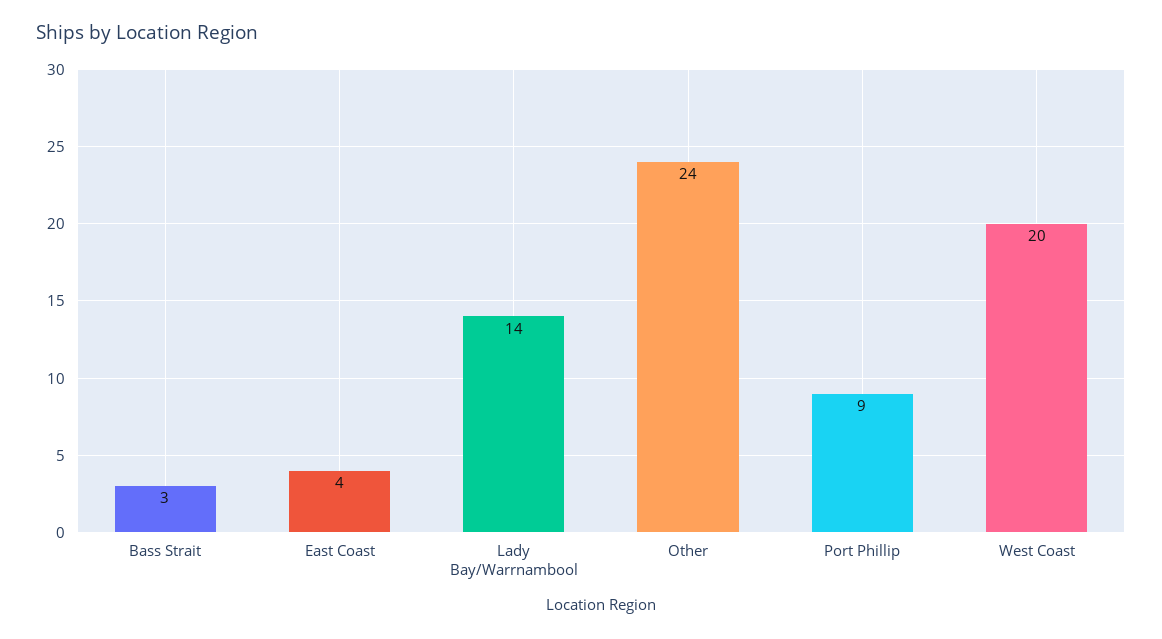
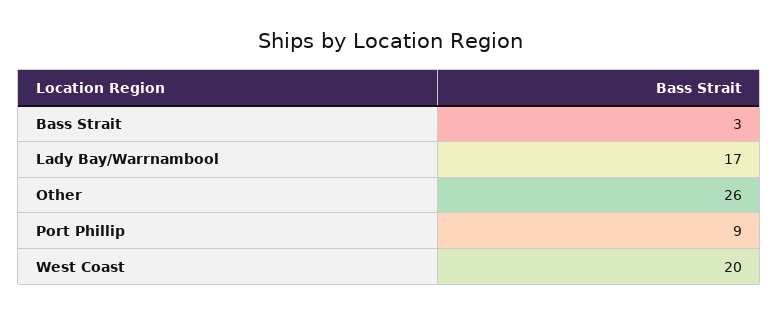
East Coast: 4 -> none
Lady Bay/Warrnambool: 14 -> 17
Other: 24 -> 26

